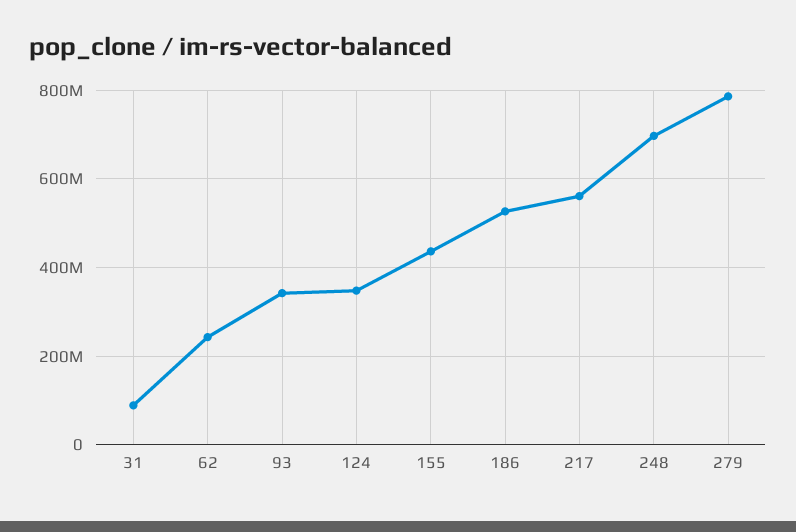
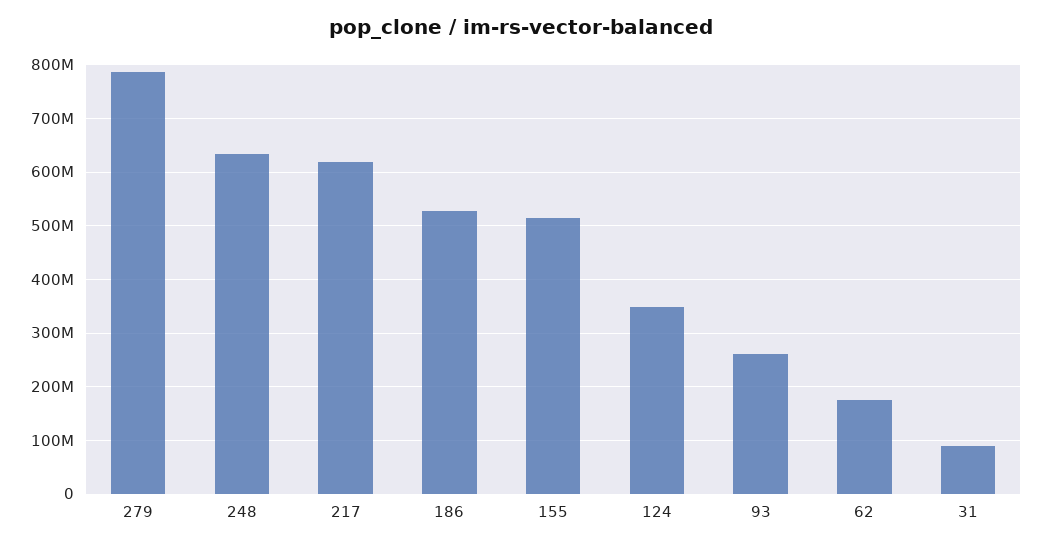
62: 240000000 -> 180000000
93: 340000000 -> 260000000
155: 440000000 -> 520000000
217: 560000000 -> 620000000
248: 700000000 -> 640000000

